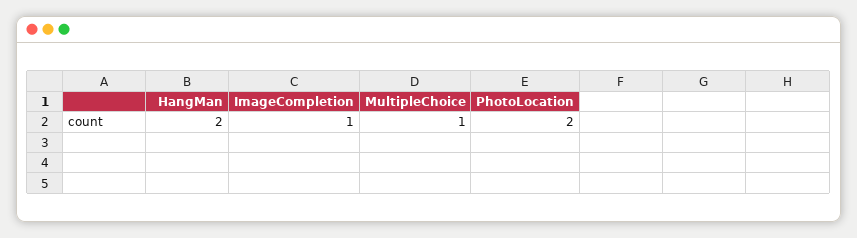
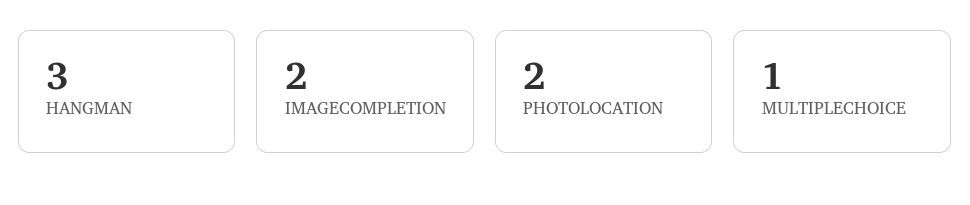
HangMan: 2 -> 3
ImageCompletion: 1 -> 2

